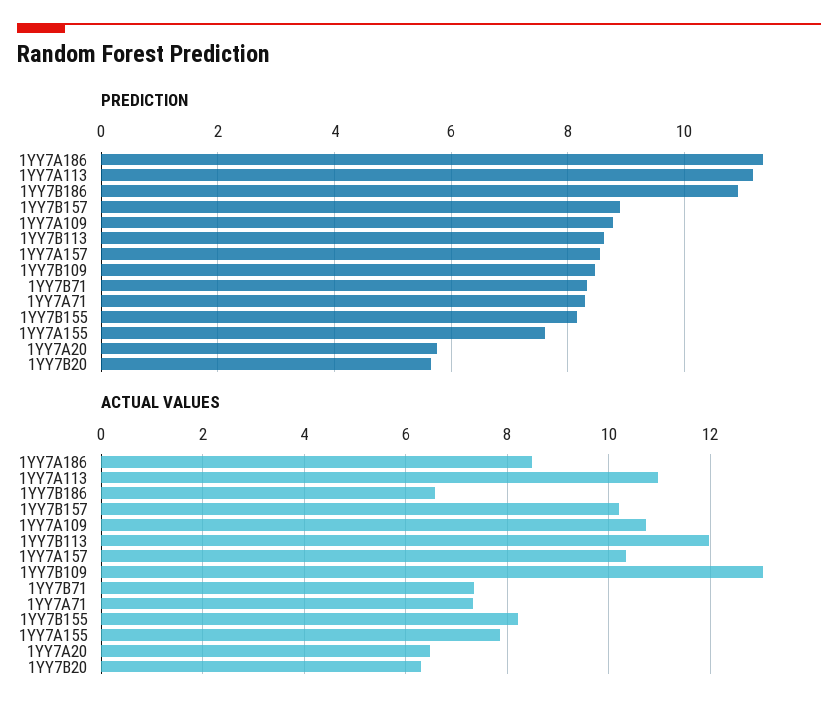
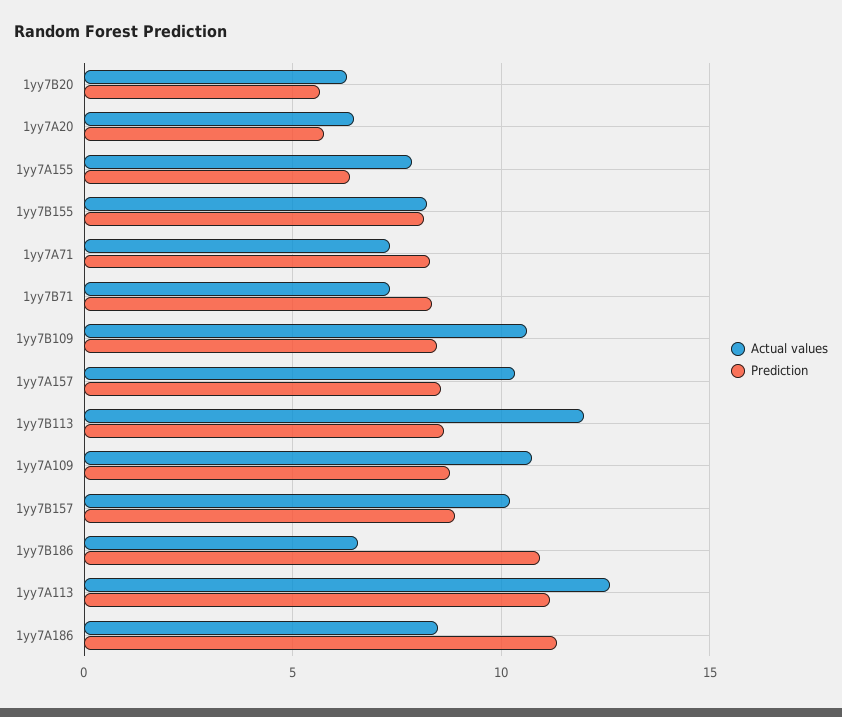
PREDICTION, 1YY7A155: 7.6 -> 6.5
ACTUAL VALUES, 1YY7A113: 11 -> 12.5
ACTUAL VALUES, 1YY7B109: 13 -> 10.5

